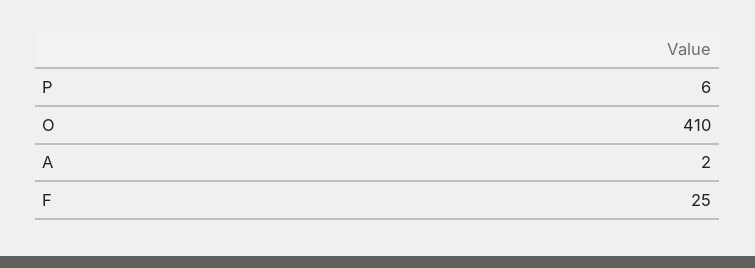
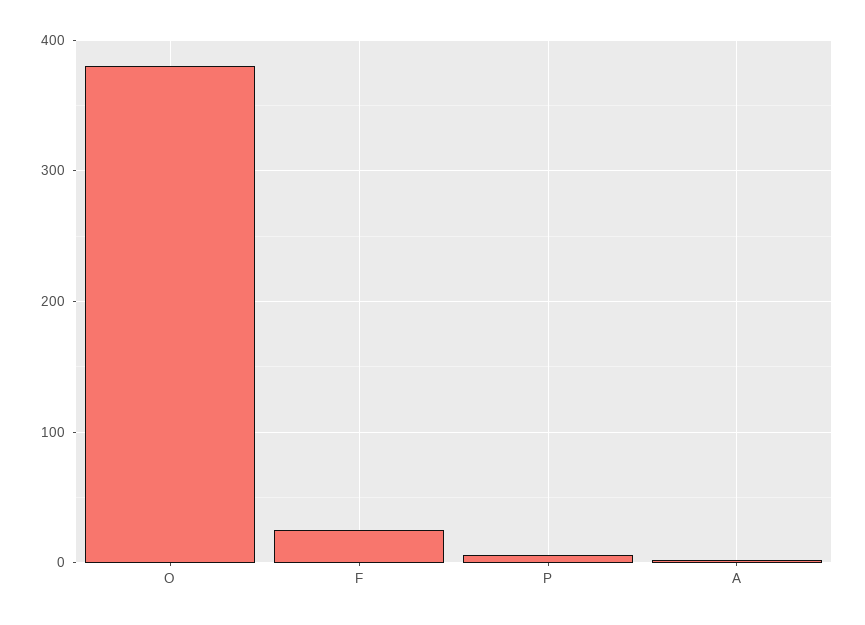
O: 410 -> 380

